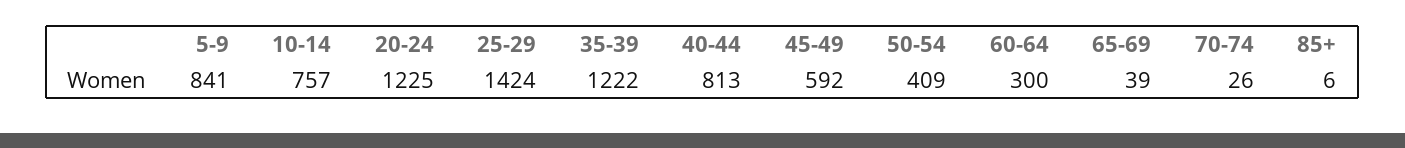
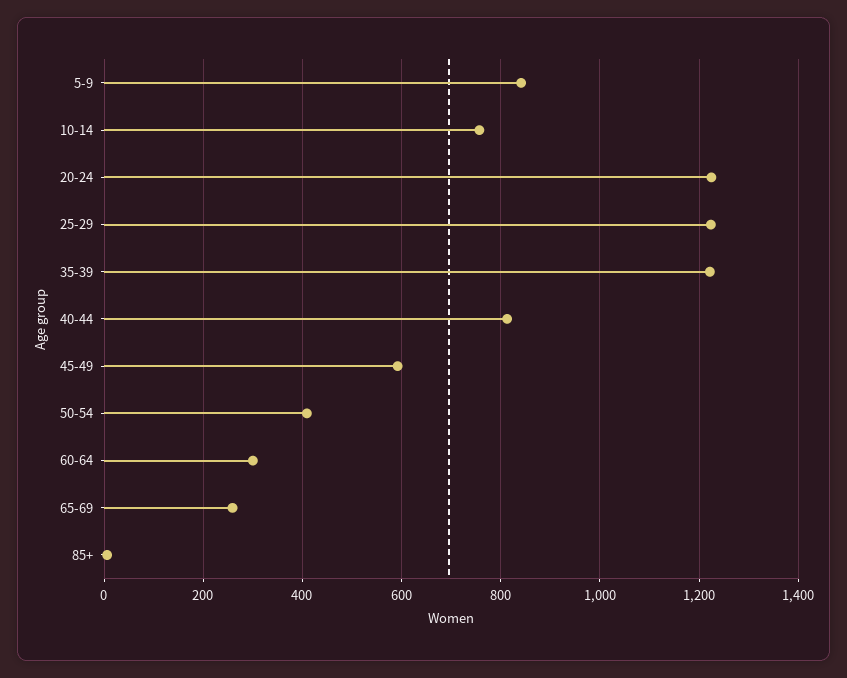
25-29: 1424 -> 1220
65-69: 39 -> 260
70-74: 26 -> none

